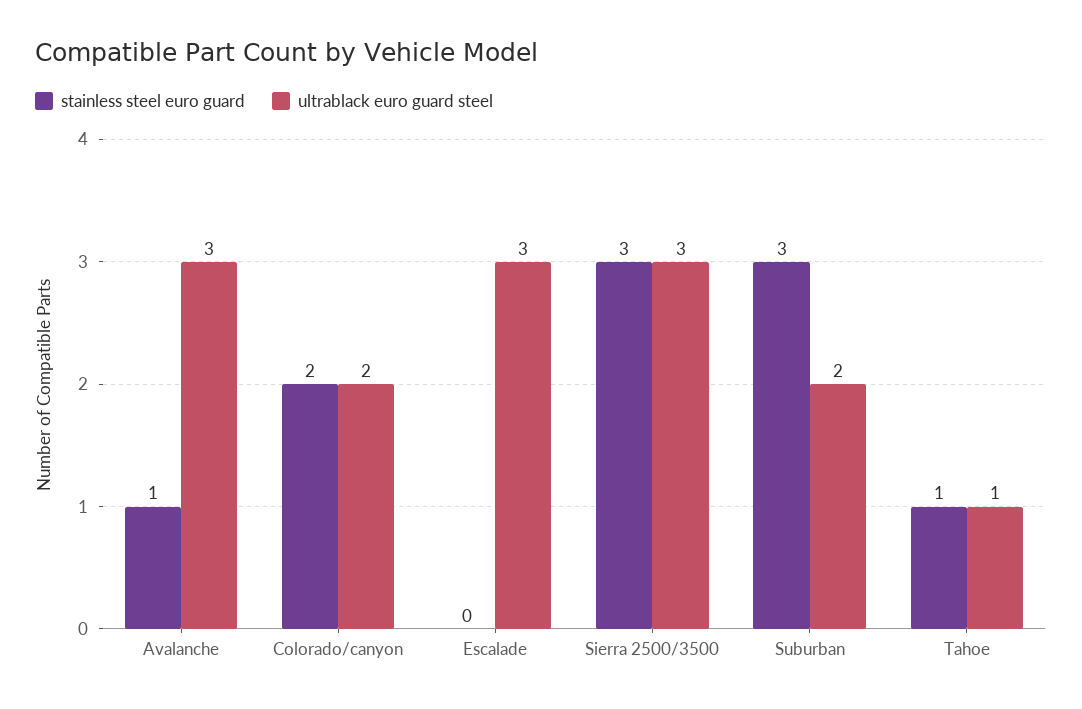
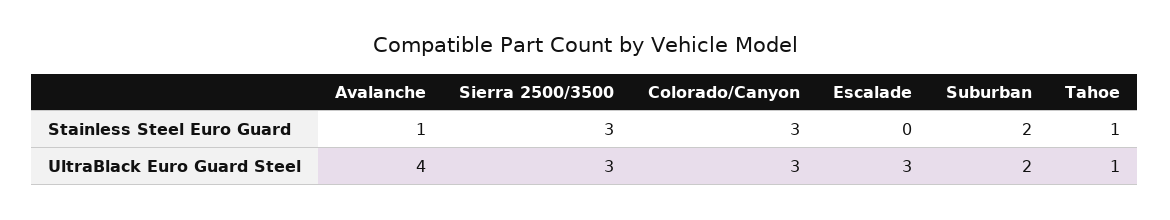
ultrablack euro guard steel, Avalanche: 3 -> 4
stainless steel euro guard, Colorado/canyon: 2 -> 3
ultrablack euro guard steel, Colorado/canyon: 2 -> 3
stainless steel euro guard, Suburban: 3 -> 2

